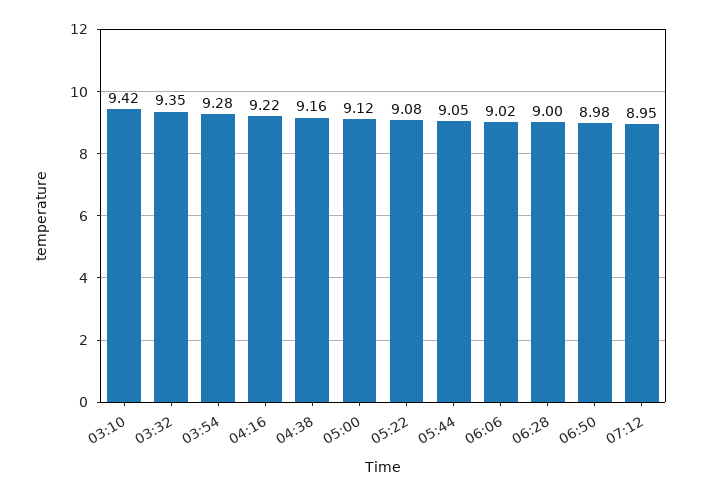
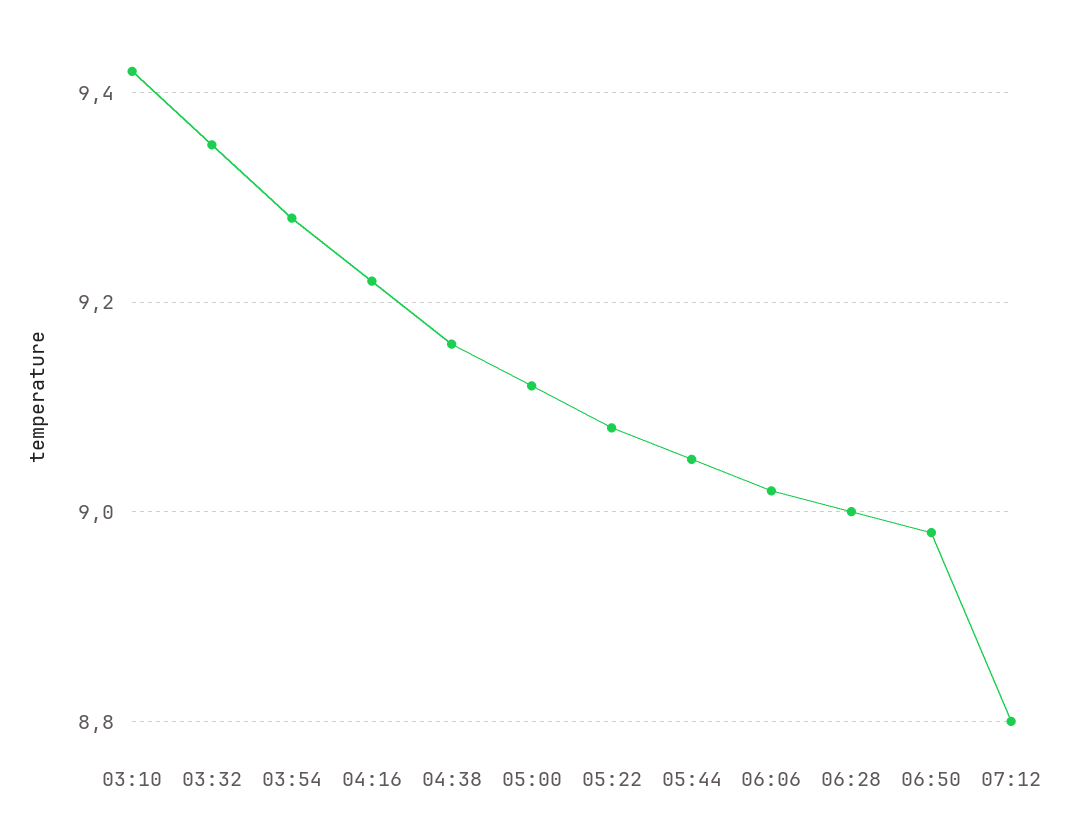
07:12: 8.95 -> 8.8

